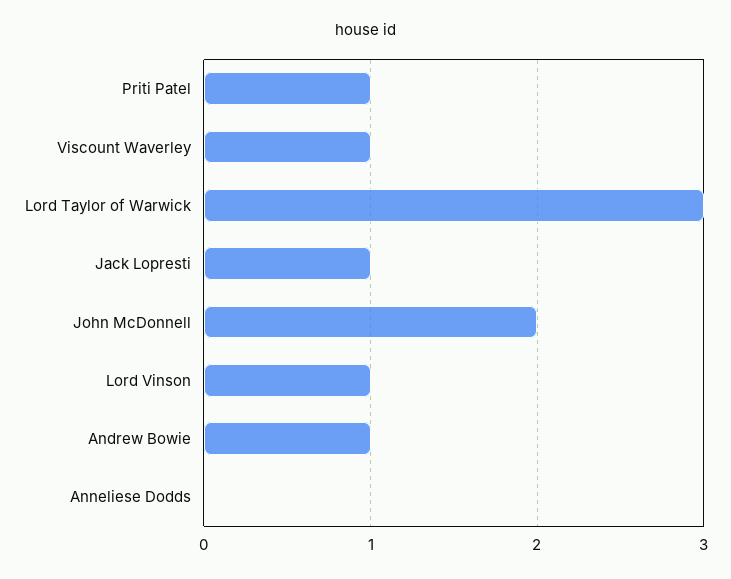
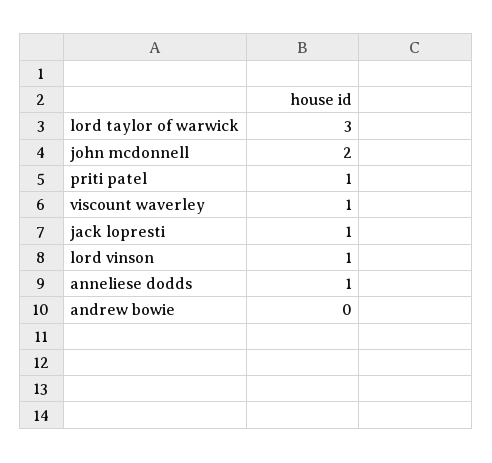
Andrew Bowie: 1 -> 0
Anneliese Dodds: 0 -> 1

